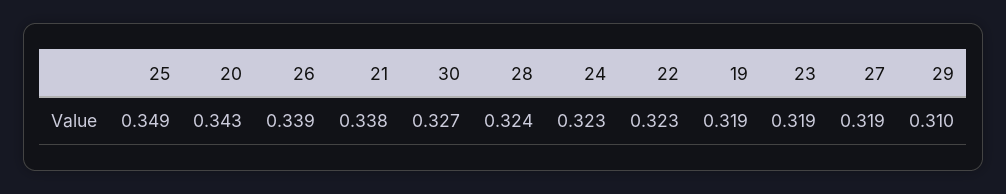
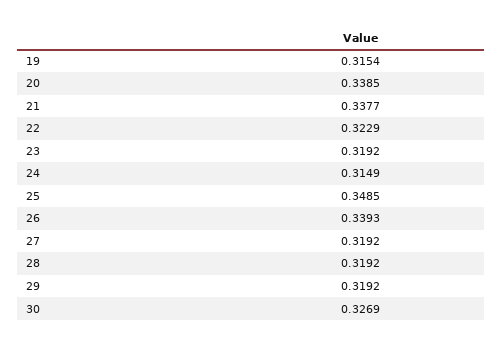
20: 0.343 -> 0.3385
28: 0.324 -> 0.3192
24: 0.323 -> 0.3149
19: 0.319 -> 0.3154
29: 0.31 -> 0.3192

